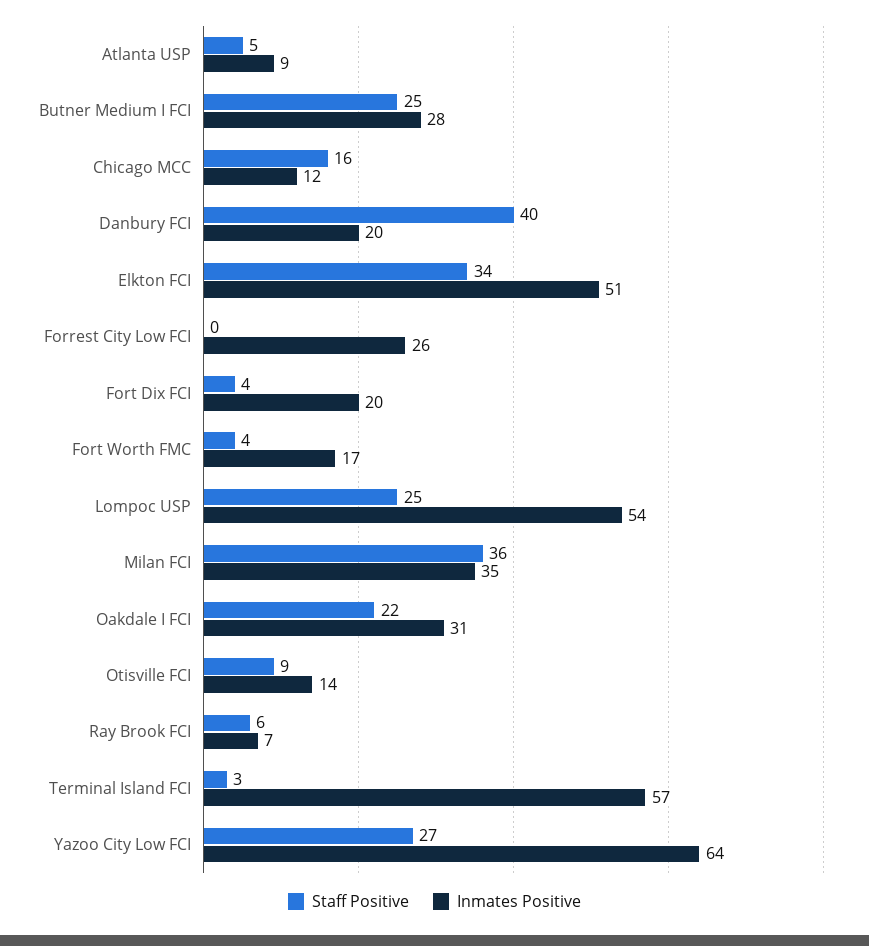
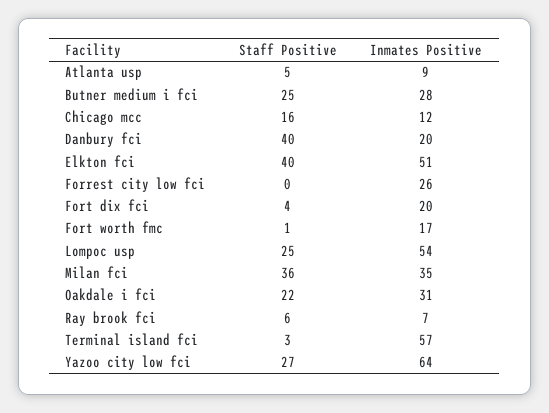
Staff Positive, Elkton FCI: 34 -> 40
Staff Positive, Fort Worth FMC: 4 -> 1
Staff Positive, Otisville FCI: 9 -> none
Inmates Positive, Otisville FCI: 14 -> none

